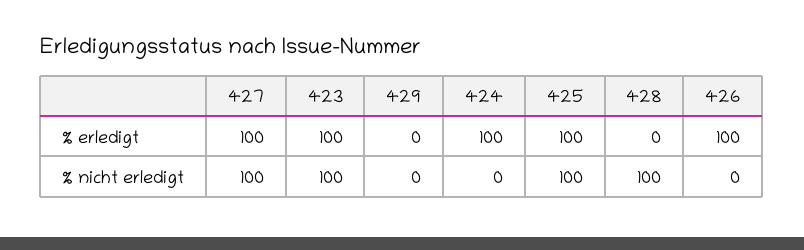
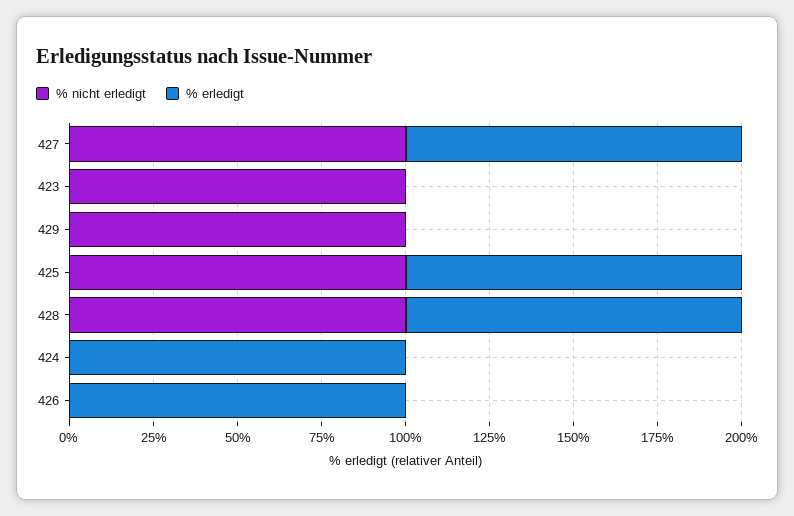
% erledigt, 423: 100 -> 0
% erledigt, 428: 0 -> 100
% nicht erledigt, 429: 0 -> 100

